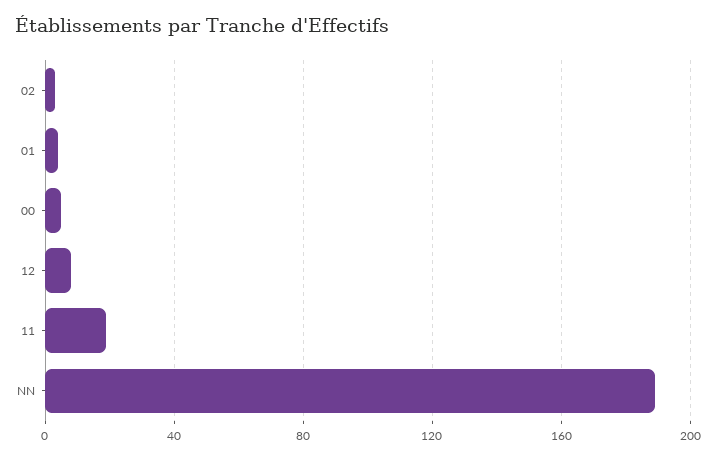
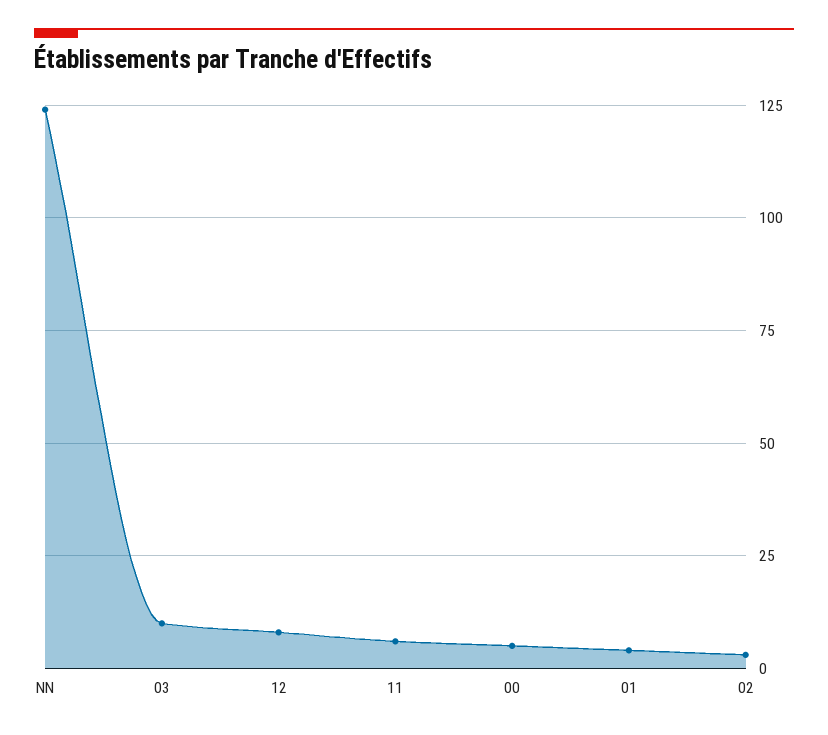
11: 20 -> 5
NN: 190 -> 125
03: none -> 10

